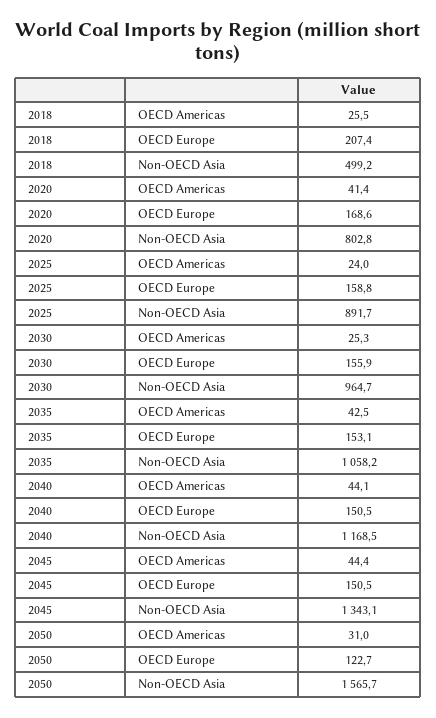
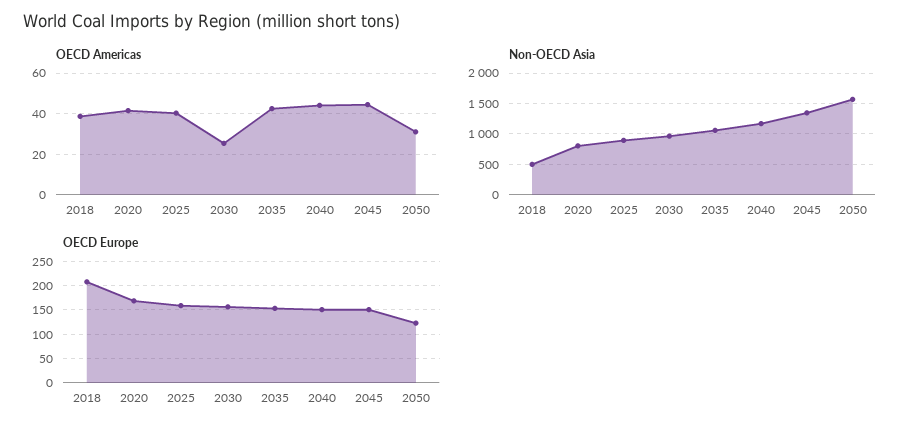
OECD Americas, 2018: 25.5 -> 40
OECD Americas, 2025: 24 -> 40

